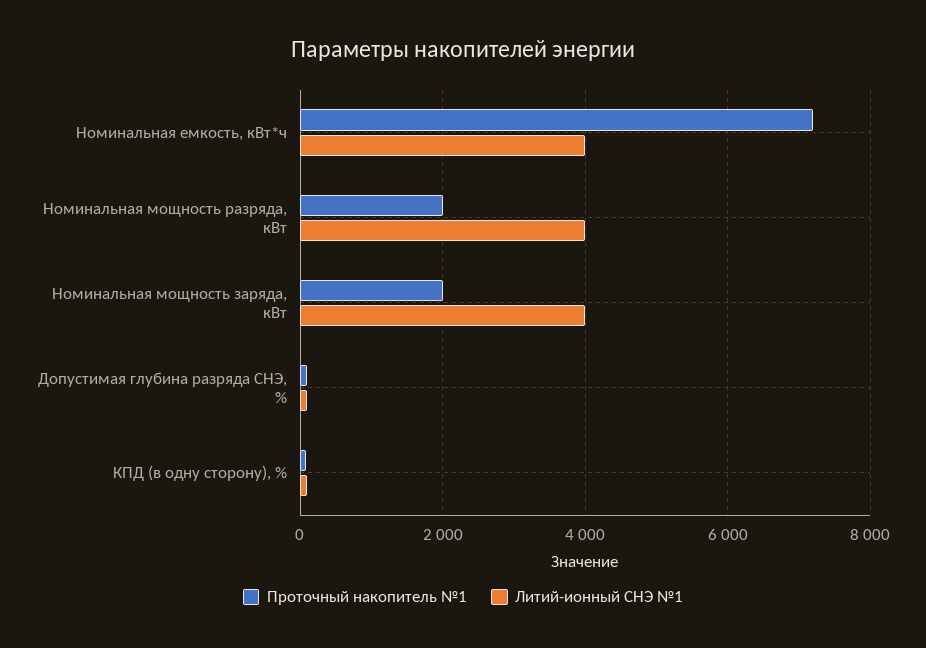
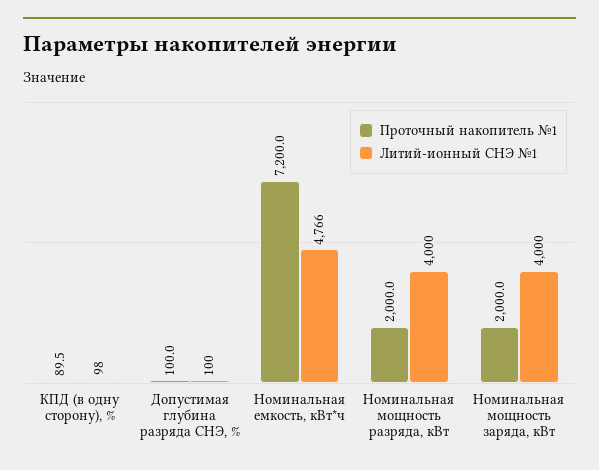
Литий-ионный СНЭ №1, Номинальная емкость, кВт*ч: 4000 -> 4766

